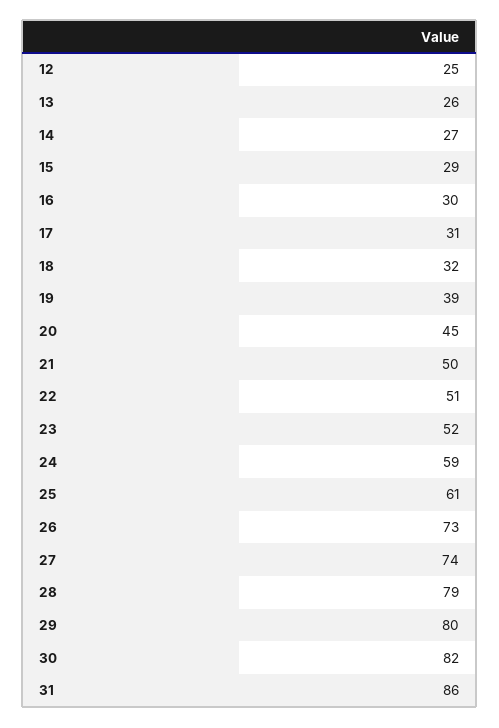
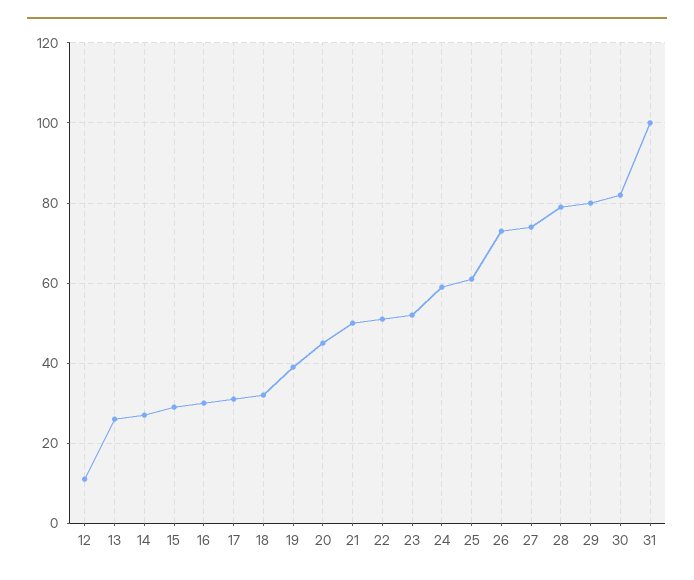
12: 25 -> 10
31: 86 -> 100

